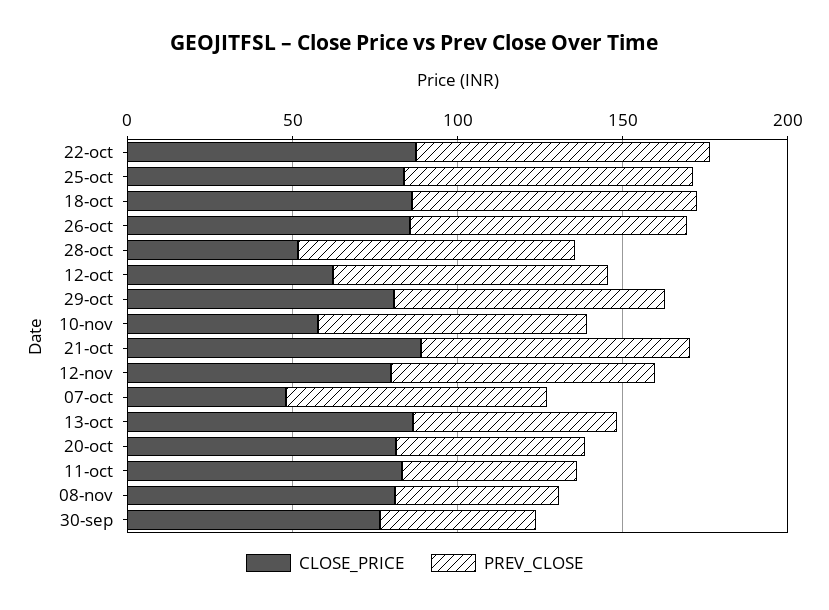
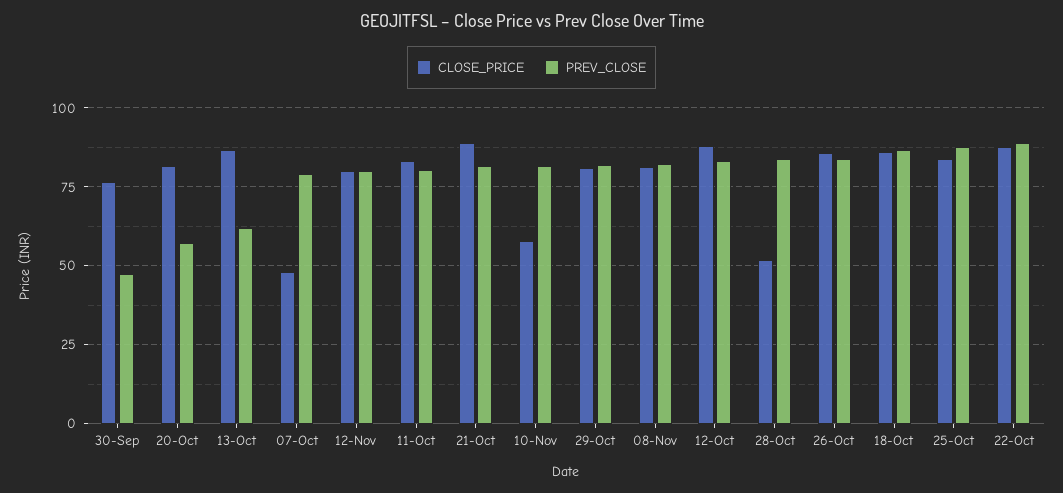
CLOSE_PRICE, 12-oct: 60 -> 87.5
PREV_CLOSE, 11-oct: 50 -> 80
PREV_CLOSE, 08-nov: 50 -> 82.5

